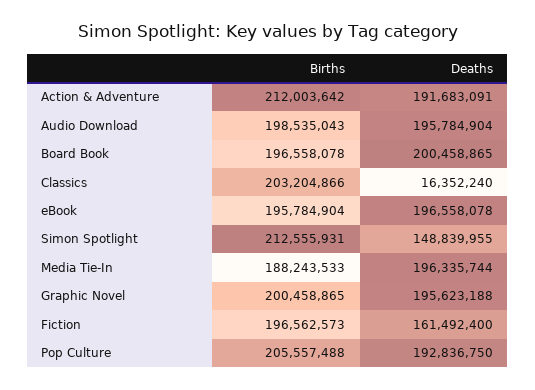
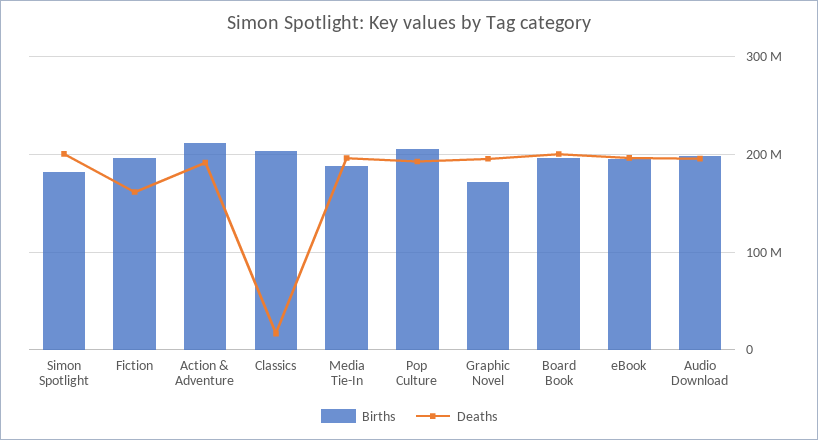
Births, Simon Spotlight: 212555931 -> 180000000
Deaths, Simon Spotlight: 148839955 -> 200000000
Births, Graphic Novel: 200458865 -> 170000000

